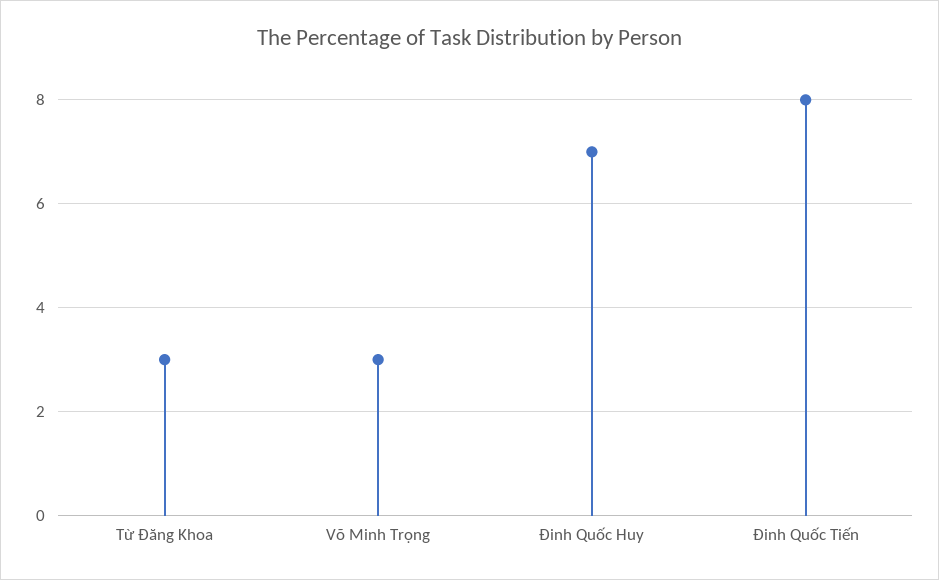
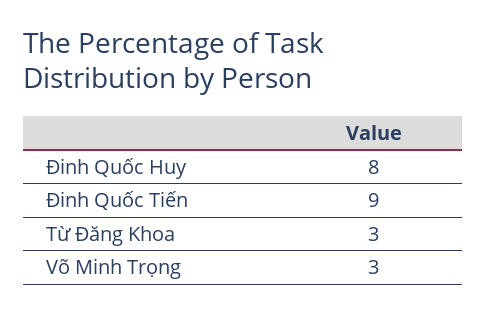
Đinh Quốc Huy: 7 -> 8
Đinh Quốc Tiến: 8 -> 9

